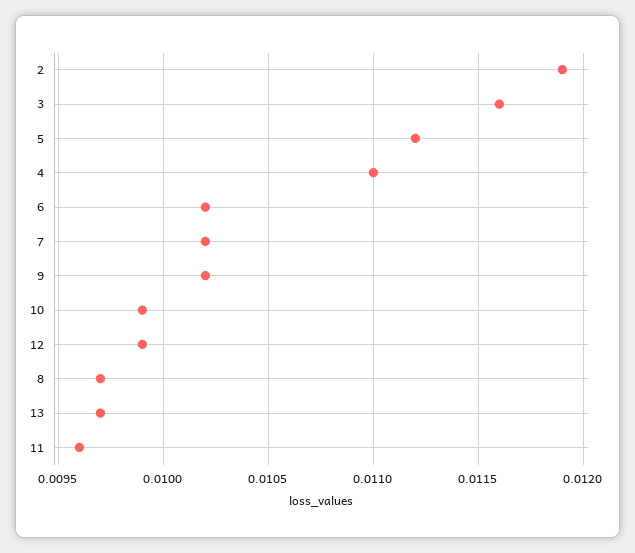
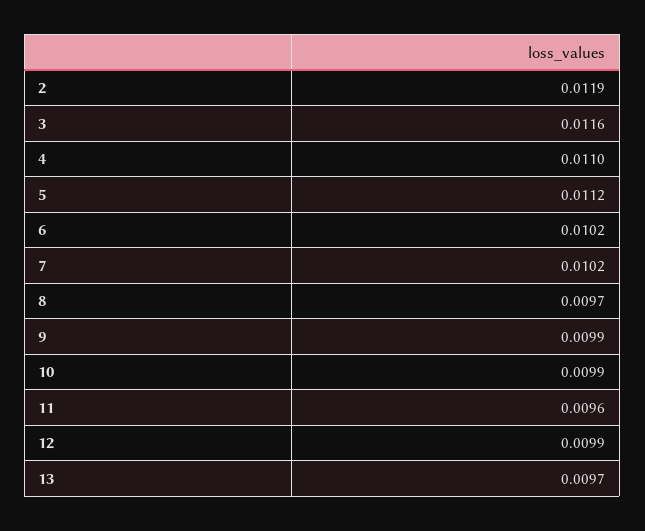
9: 0.0102 -> 0.0099

